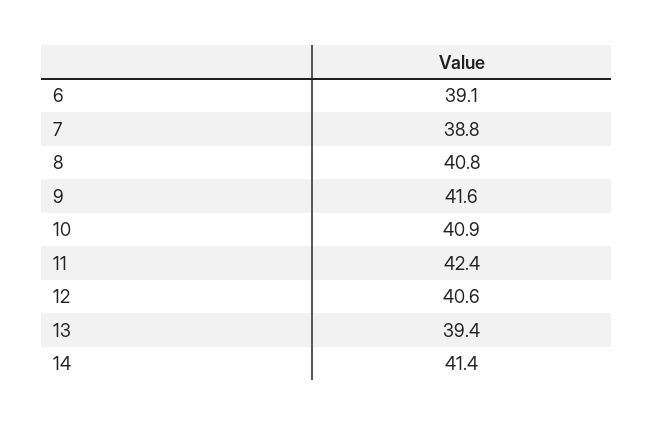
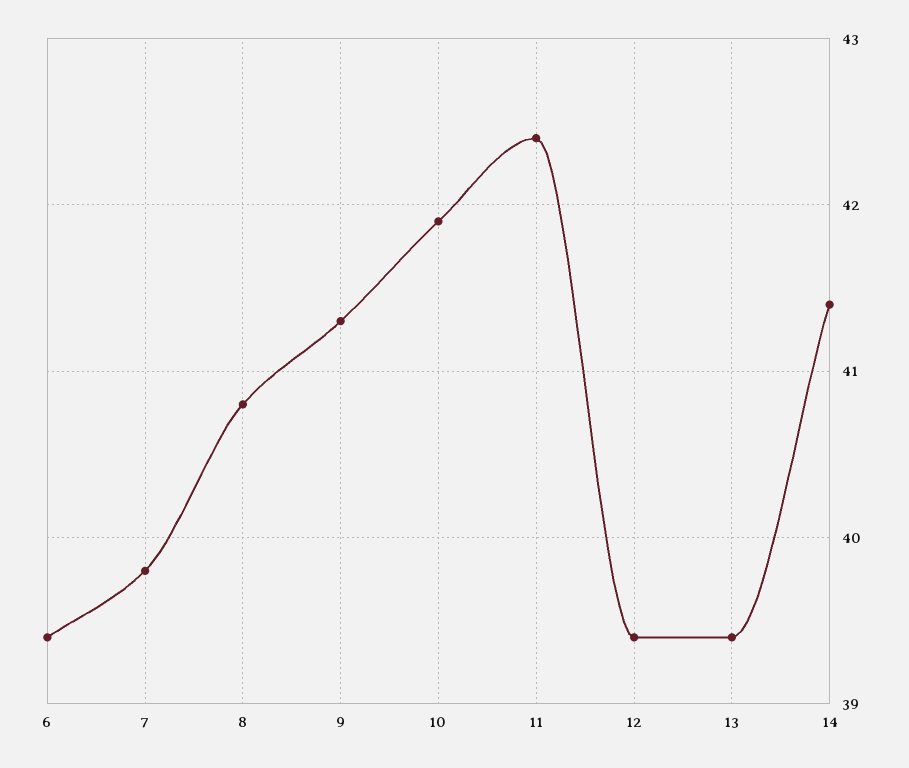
6: 39.1 -> 39.4
7: 38.8 -> 39.8
9: 41.6 -> 41.3
10: 40.9 -> 41.9
12: 40.6 -> 39.4

